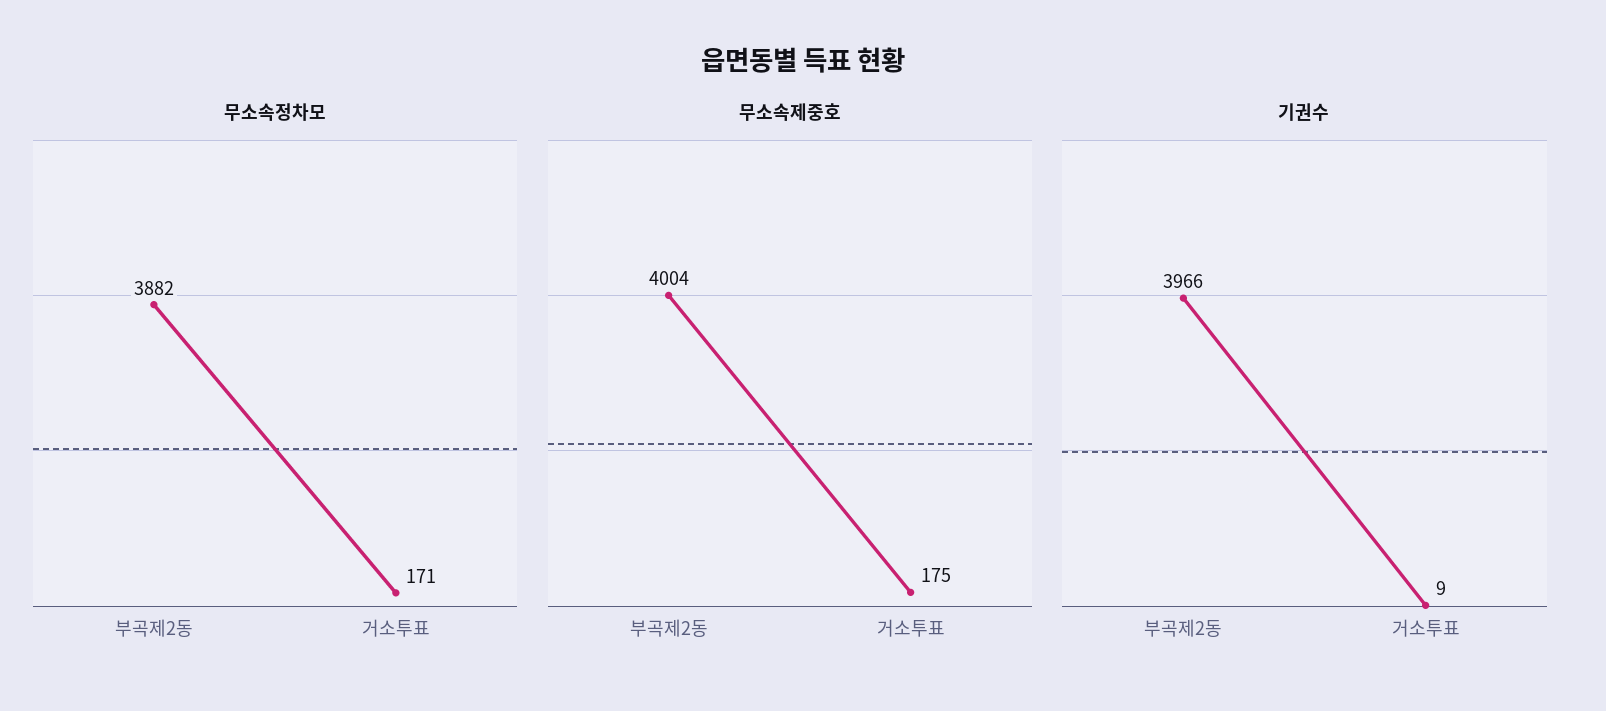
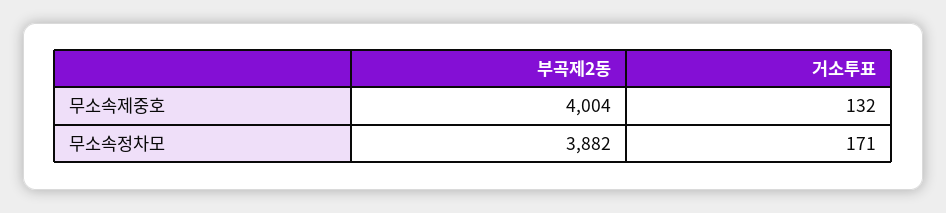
무소속제중호, 거소투표: 175 -> 132
기권수, 부곡제2동: 3966 -> none
기권수, 거소투표: 9 -> none

